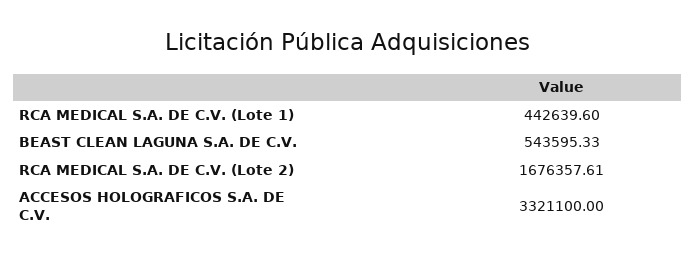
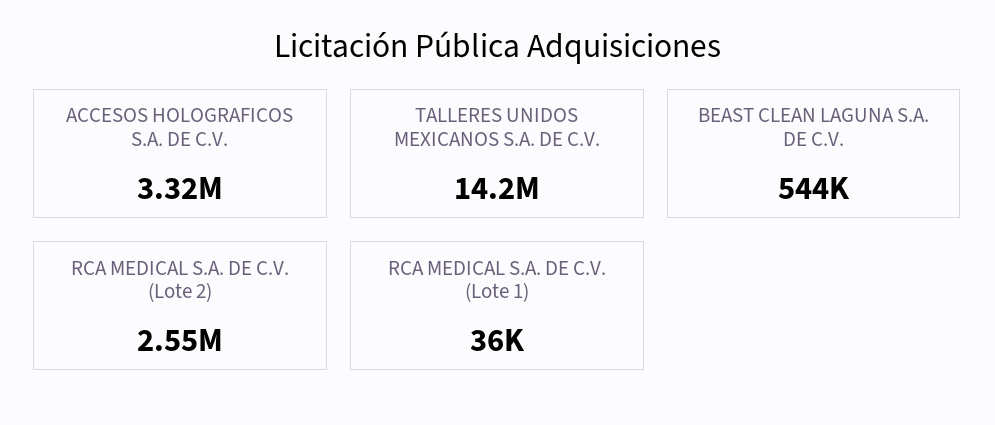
RCA MEDICAL S.A. DE C.V. (Lote 1): 442639.6 -> 36000
RCA MEDICAL S.A. DE C.V. (Lote 2): 1676357.61 -> 2550000
TALLERES UNIDOS MEXICANOS S.A. DE C.V.: none -> 14200000

